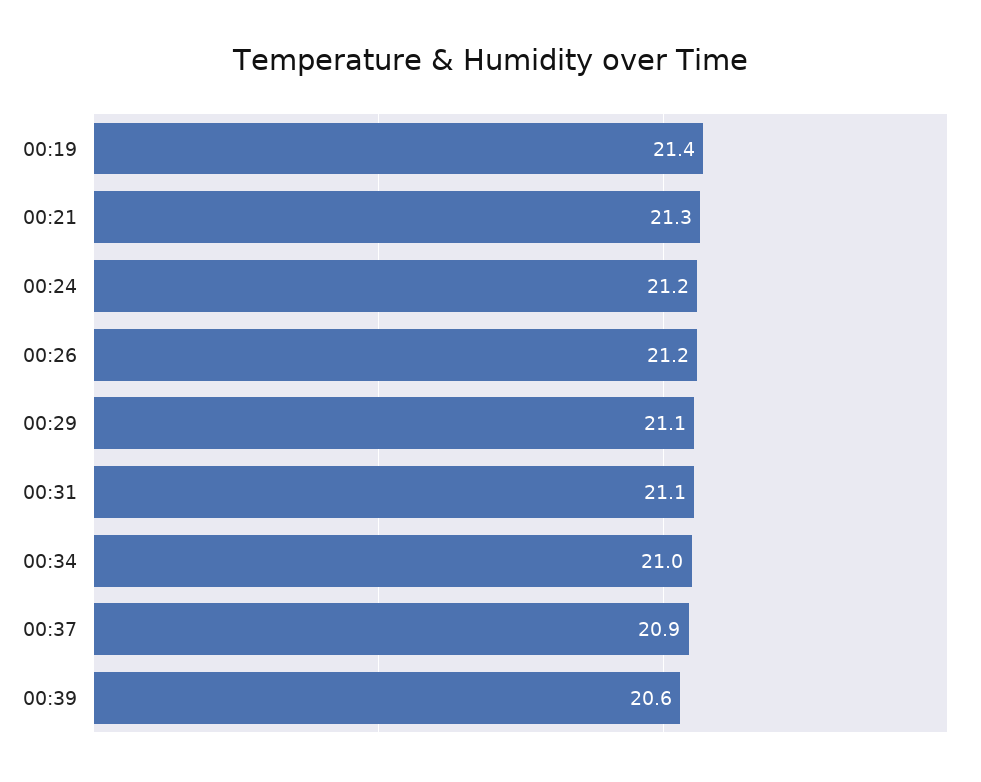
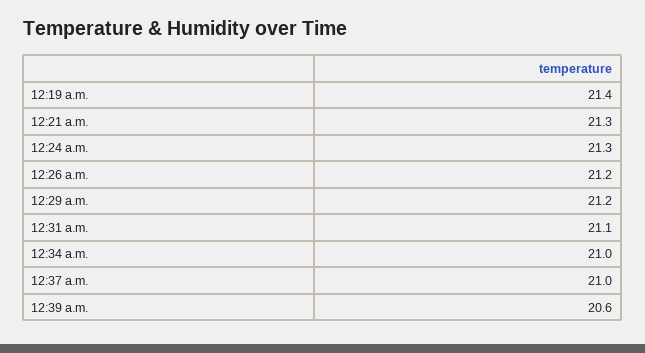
00:24: 21.2 -> 21.3
00:29: 21.1 -> 21.2
00:37: 20.9 -> 21

